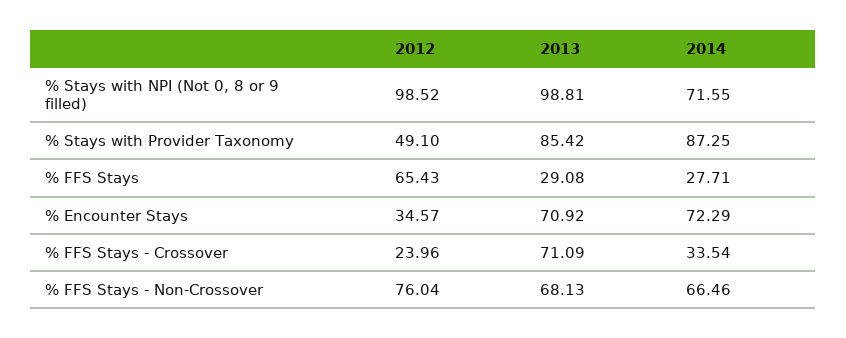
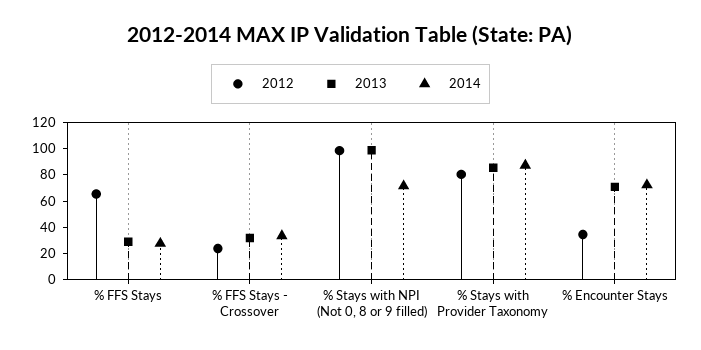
2012, % Stays with Provider Taxonomy: 49.1 -> 80
2013, % FFS Stays - Crossover: 71.09 -> 30
2012, % FFS Stays - Non-Crossover: 76.04 -> none
2013, % FFS Stays - Non-Crossover: 68.13 -> none
2014, % FFS Stays - Non-Crossover: 66.46 -> none

